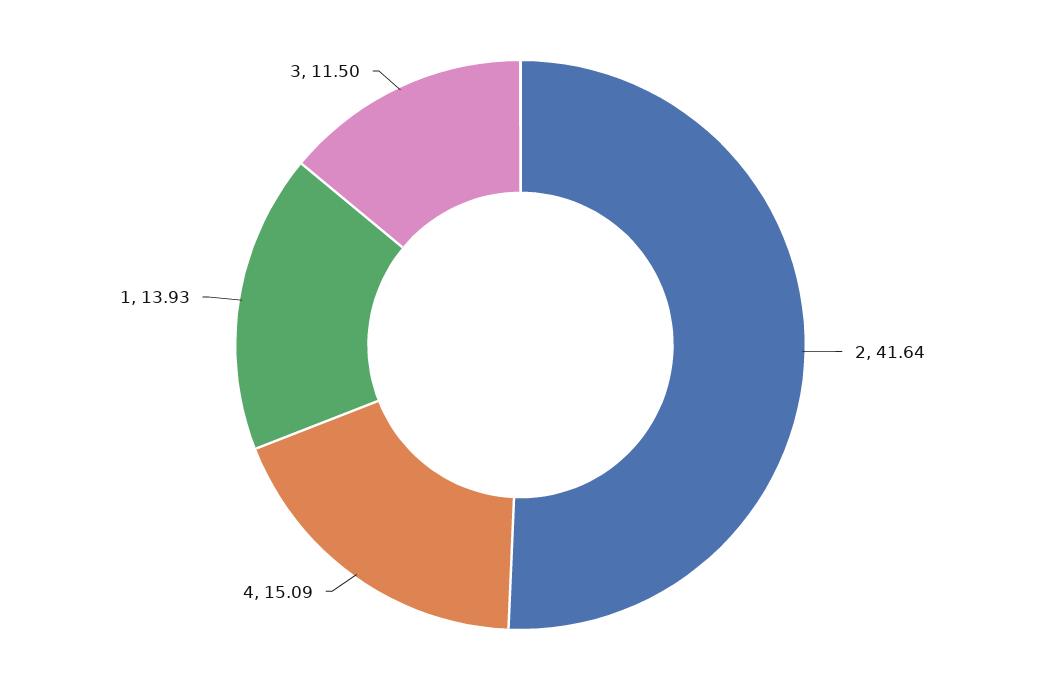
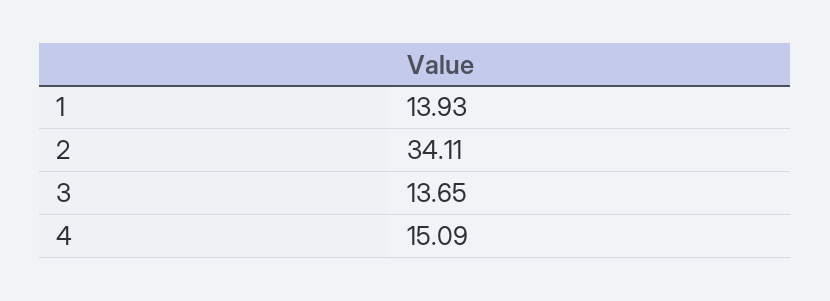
2: 41.64 -> 34.11
3: 11.5 -> 13.65

